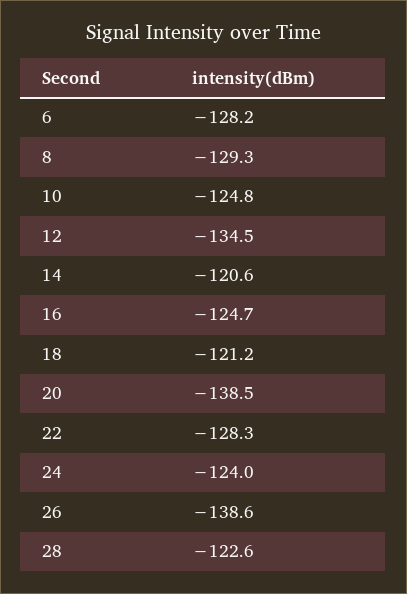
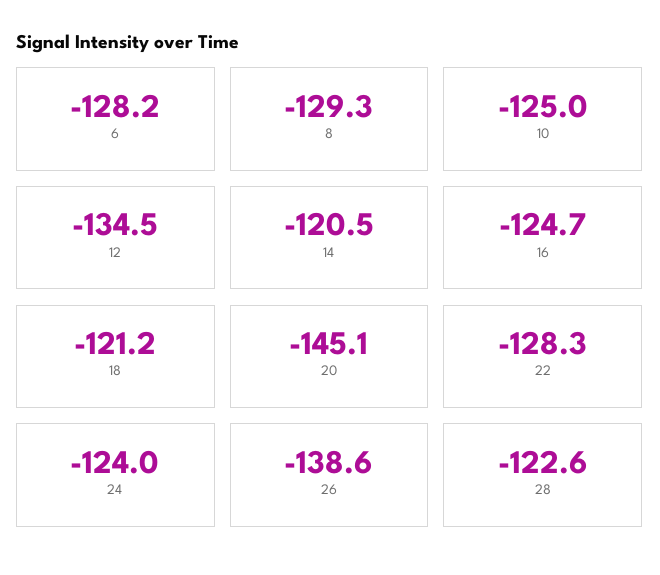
10: -124.8 -> -125
14: -120.6 -> -120.5
20: -138.5 -> -145.1

